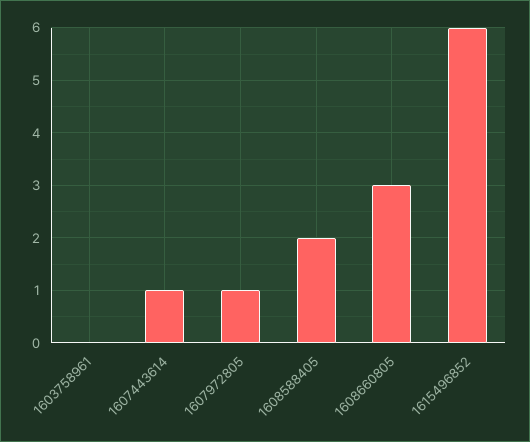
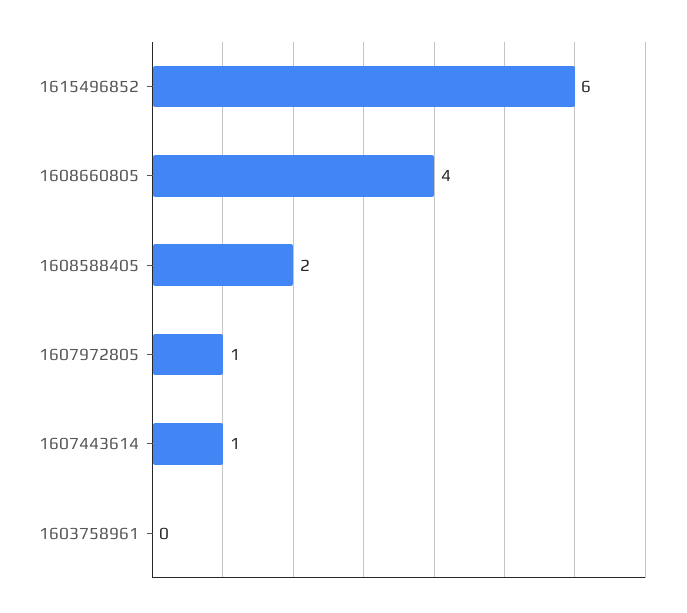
1608660805: 3 -> 4

